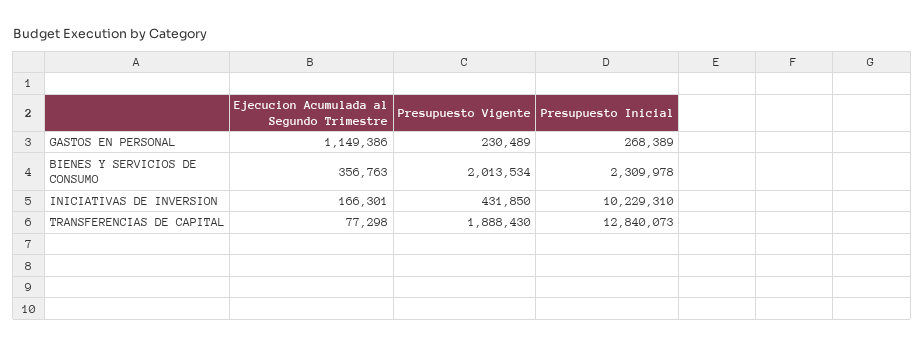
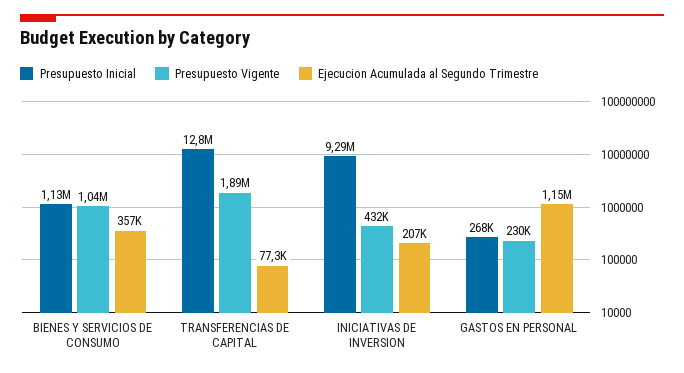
Presupuesto Vigente, BIENES Y SERVICIOS DE CONSUMO: 2013534 -> 1040000
Presupuesto Inicial, BIENES Y SERVICIOS DE CONSUMO: 2309978 -> 1130000
Ejecucion Acumulada al Segundo Trimestre, INICIATIVAS DE INVERSION: 166301 -> 207000
Presupuesto Inicial, INICIATIVAS DE INVERSION: 10229310 -> 9290000

